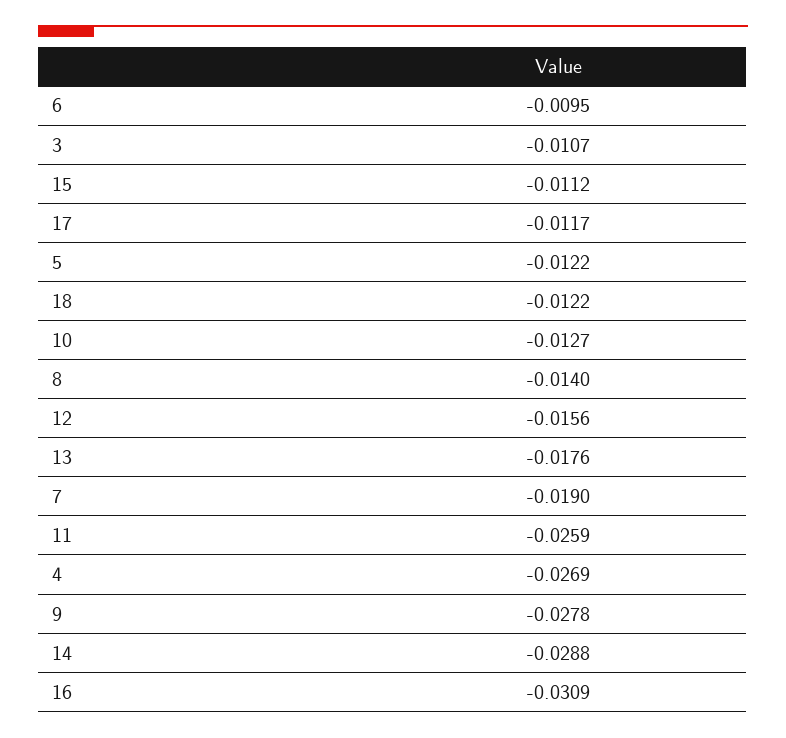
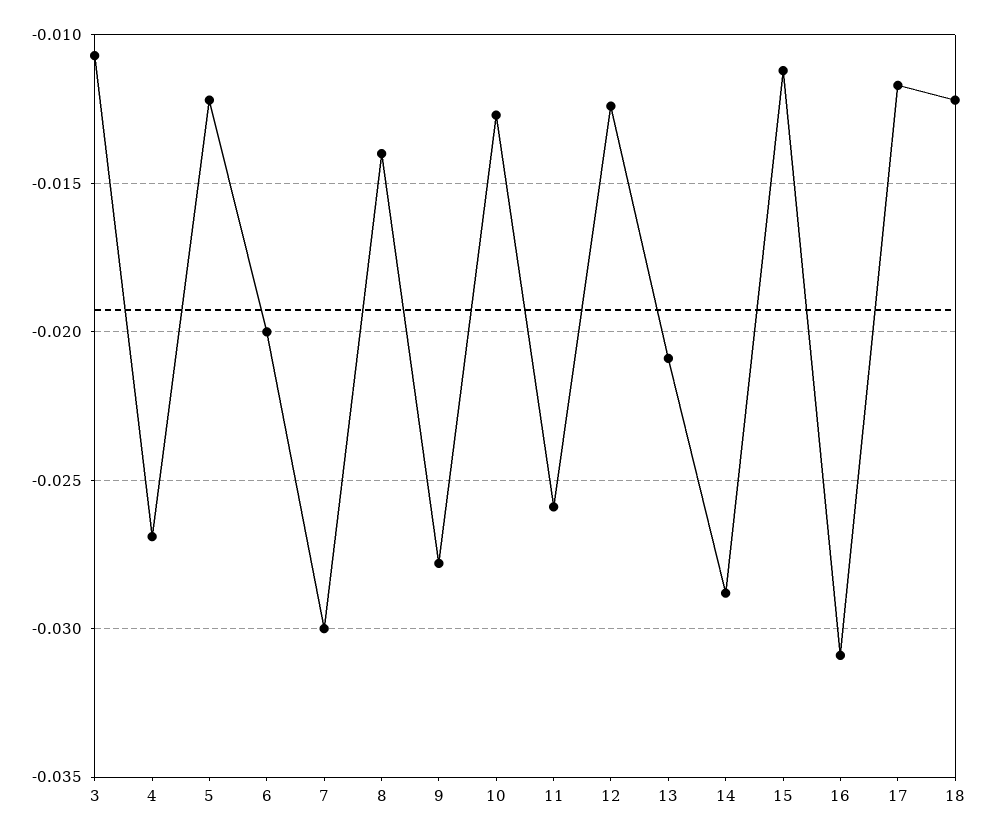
6: -0.0095 -> -0.02
12: -0.0156 -> -0.0125
13: -0.0176 -> -0.021
7: -0.019 -> -0.03

